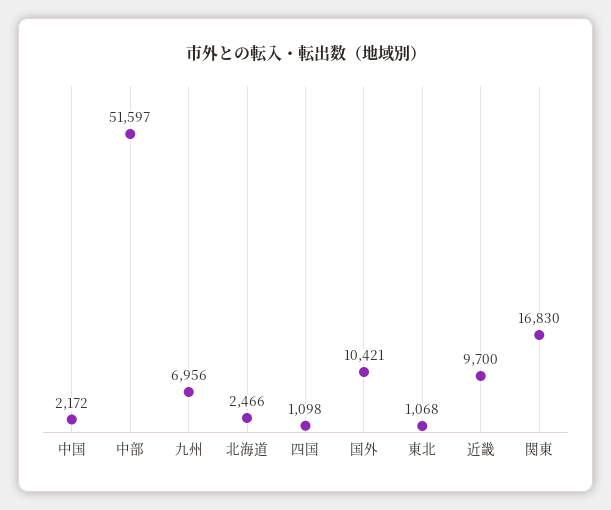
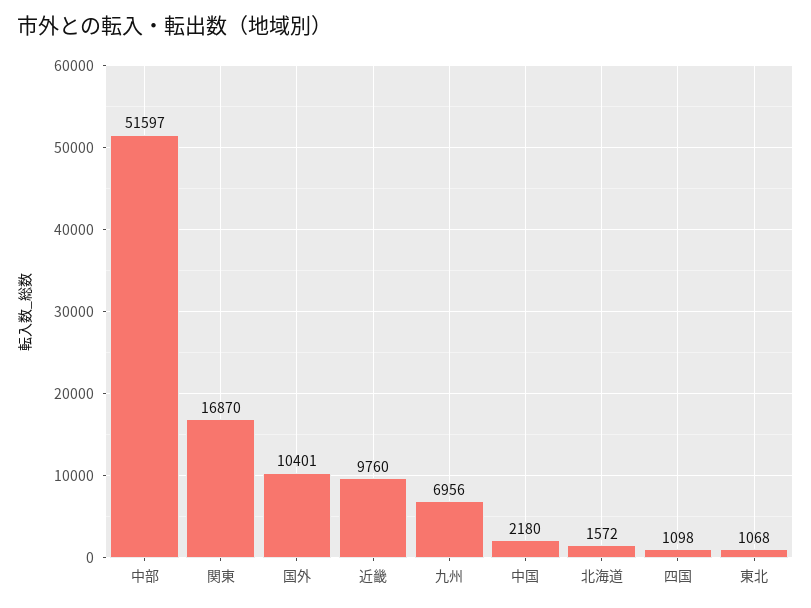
中国: 2172 -> 2180
北海道: 2466 -> 1572
国外: 10421 -> 10401
近畿: 9700 -> 9760
関東: 16830 -> 16870

